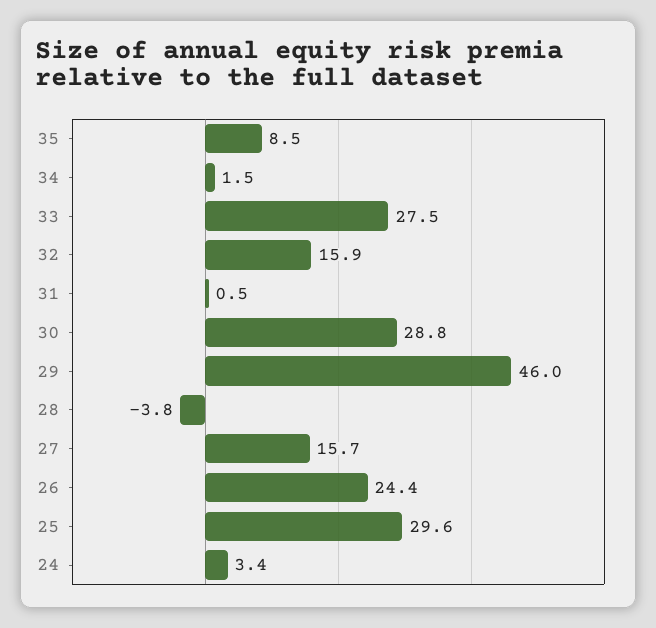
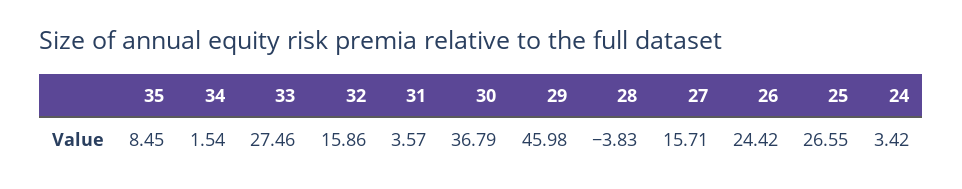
31: 0.5 -> 3.57
30: 28.8 -> 36.79
25: 29.6 -> 26.55

